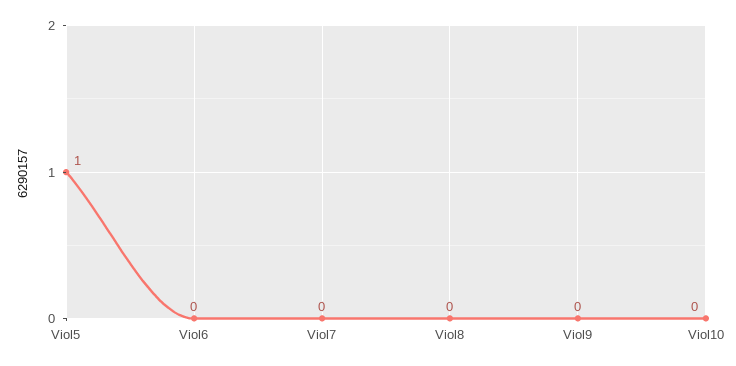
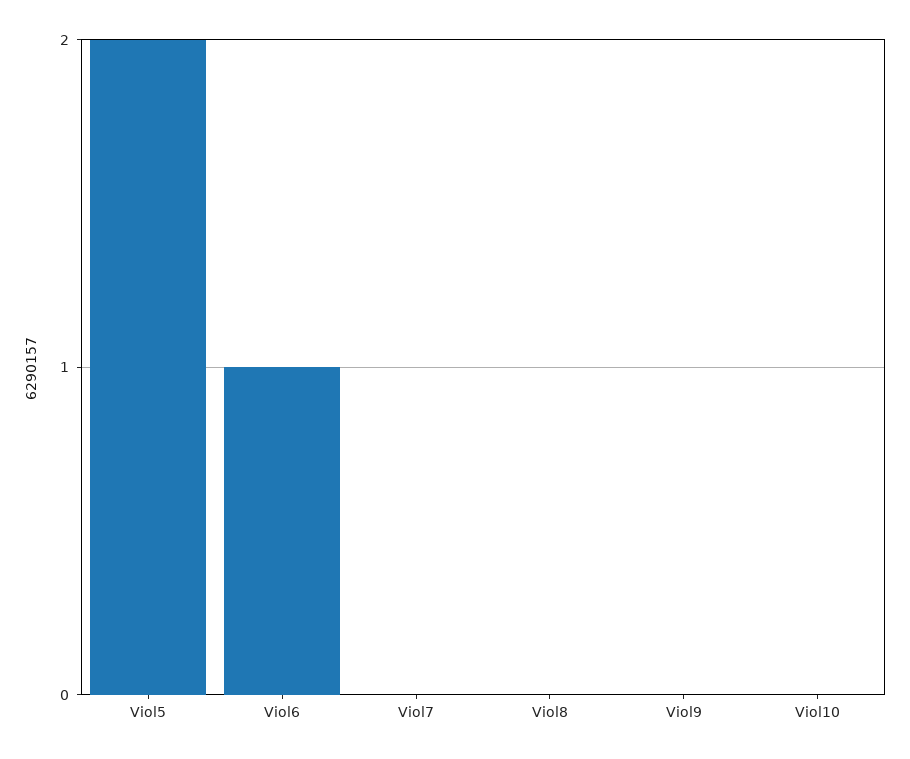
Viol5: 1 -> 2
Viol6: 0 -> 1

